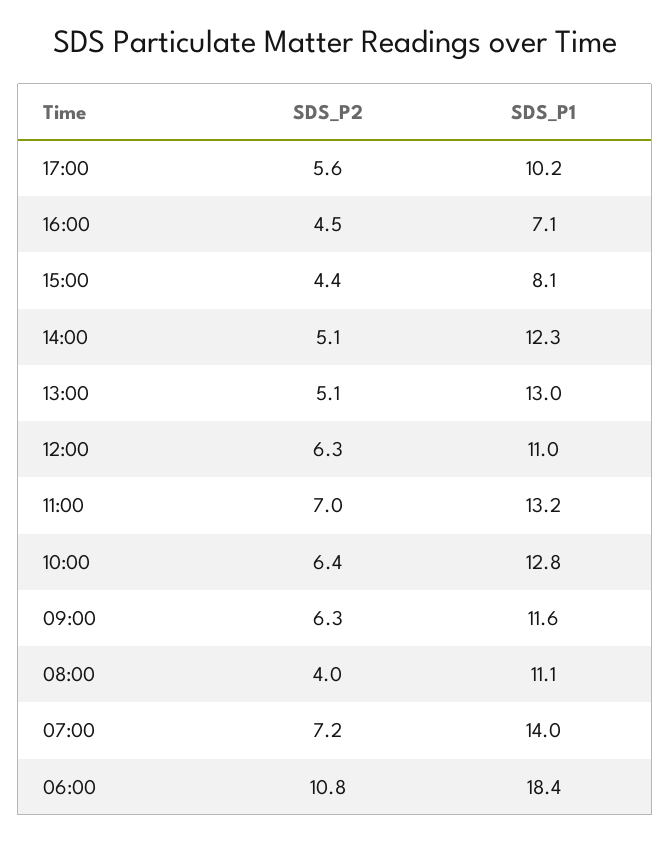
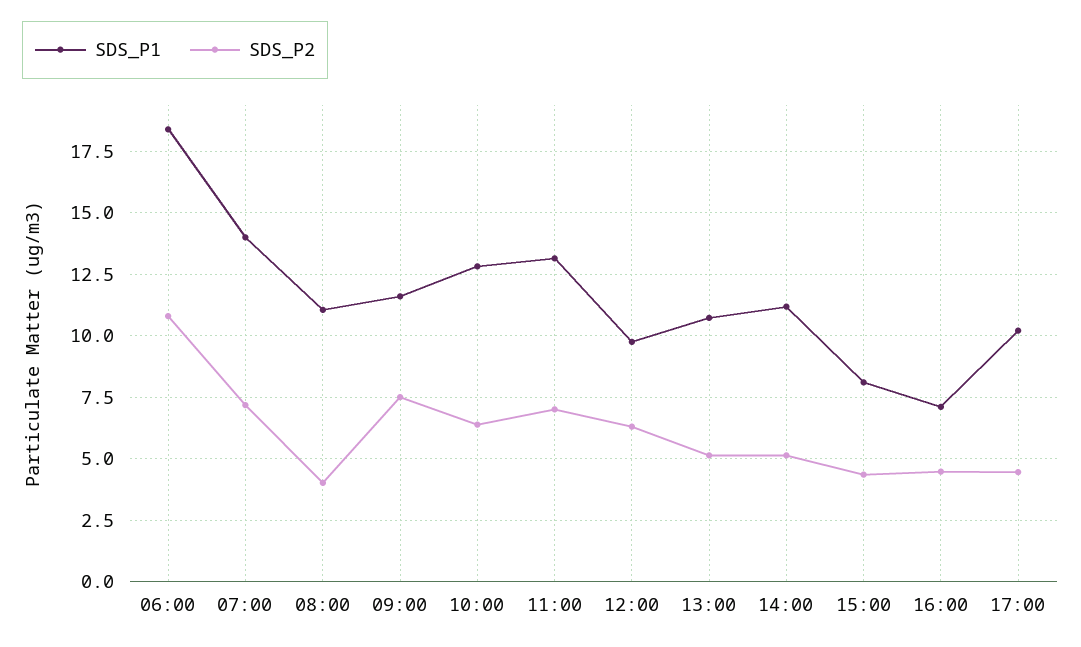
SDS_P2, 17:00: 5.6 -> 4.5
SDS_P1, 14:00: 12.3 -> 11.25
SDS_P1, 13:00: 13 -> 10.75
SDS_P1, 12:00: 11 -> 9.75
SDS_P2, 09:00: 6.3 -> 7.5

